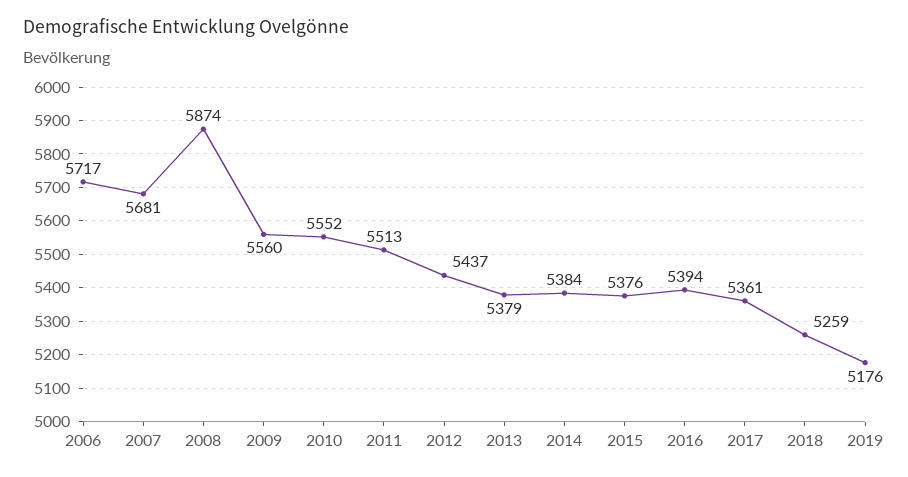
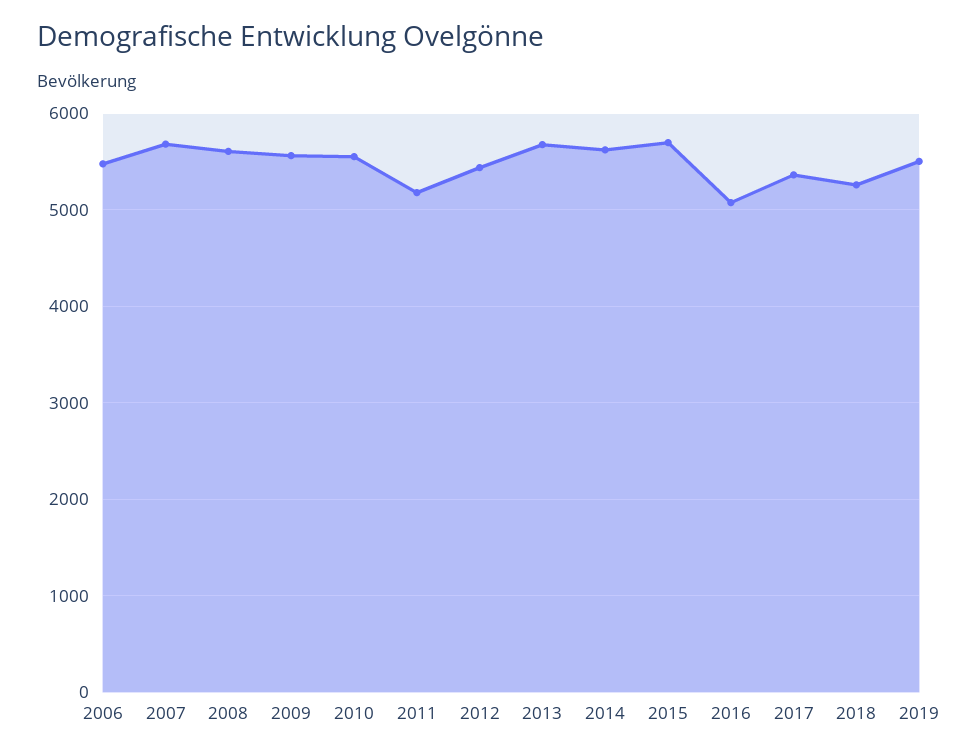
2006: 5717 -> 5500
2008: 5874 -> 5600
2011: 5513 -> 5200
2013: 5379 -> 5700
2014: 5384 -> 5600
2015: 5376 -> 5700
2016: 5394 -> 5100
2019: 5176 -> 5500

